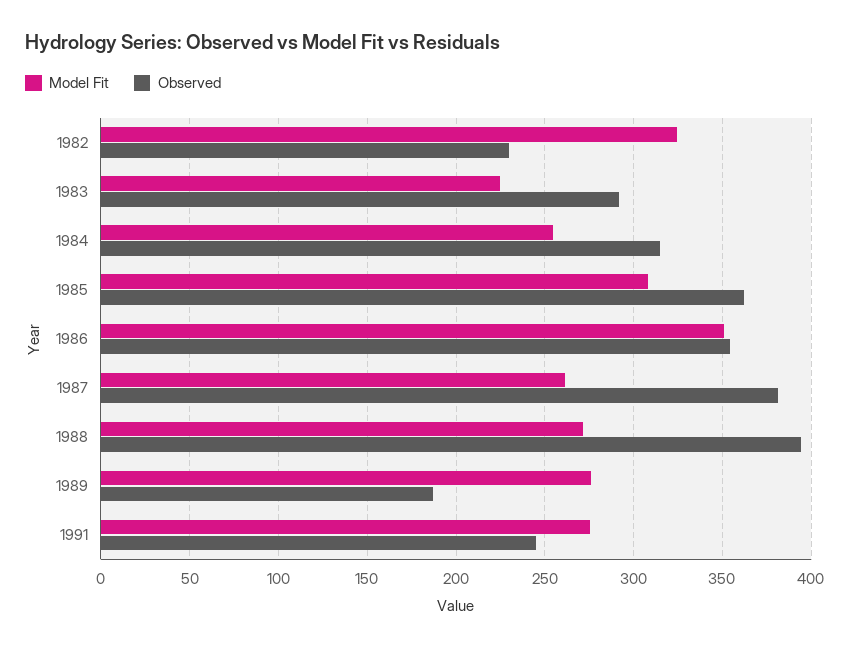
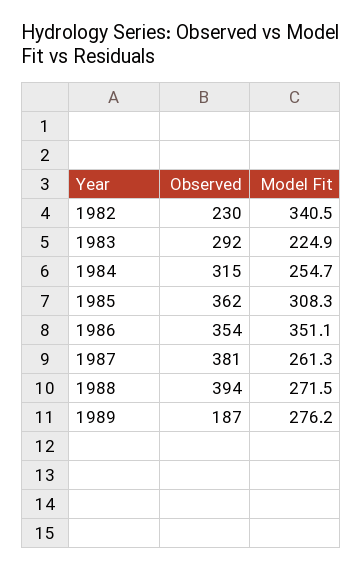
Model Fit, 1982: 325 -> 340.5
Model Fit, 1991: 275 -> none
Observed, 1991: 245 -> none

